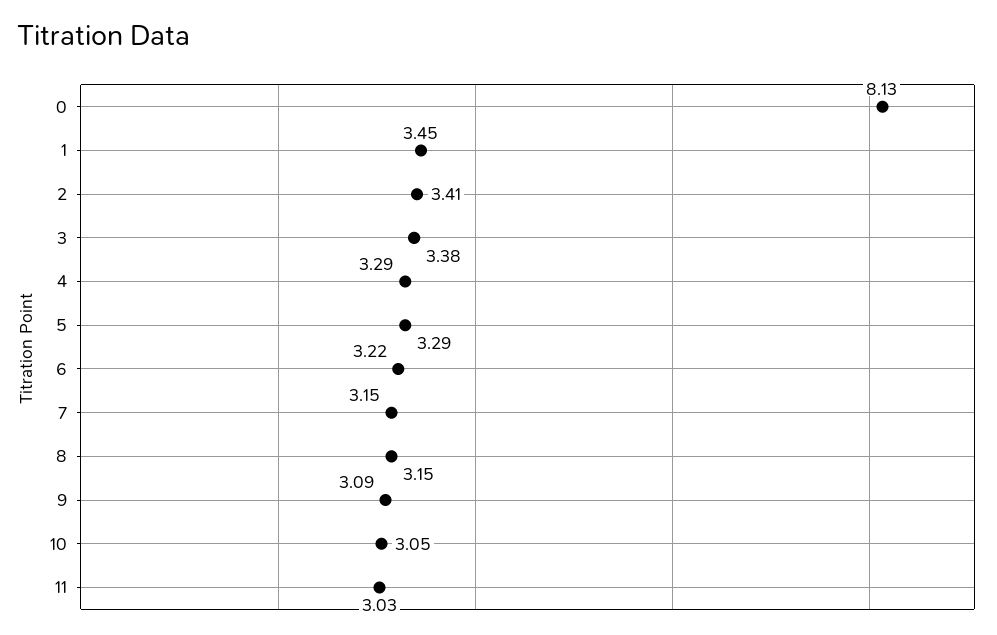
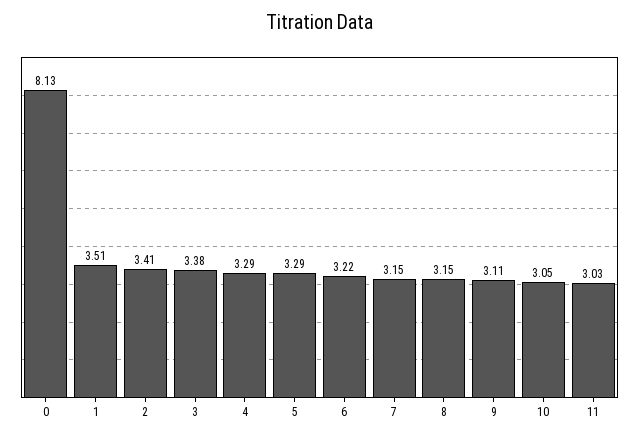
1: 3.45 -> 3.51
9: 3.09 -> 3.11

